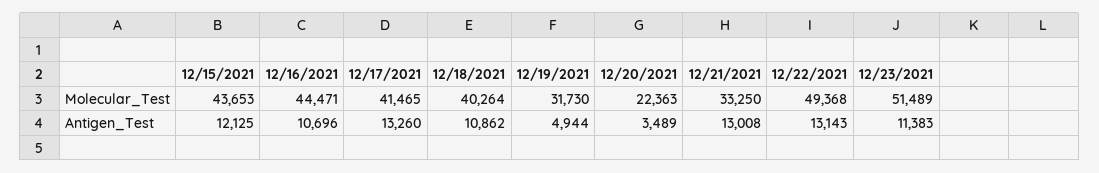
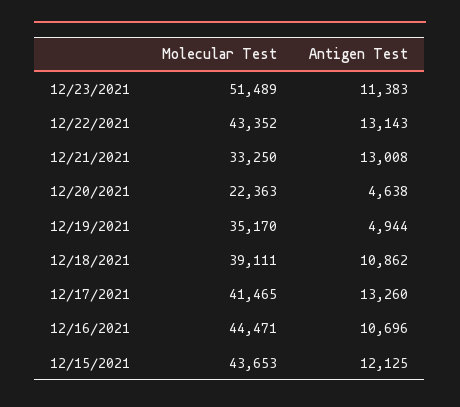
12/18/2021, Molecular_Test: 40264 -> 39111
12/19/2021, Molecular_Test: 31730 -> 35170
12/22/2021, Molecular_Test: 49368 -> 43352
12/20/2021, Antigen_Test: 3489 -> 4638

